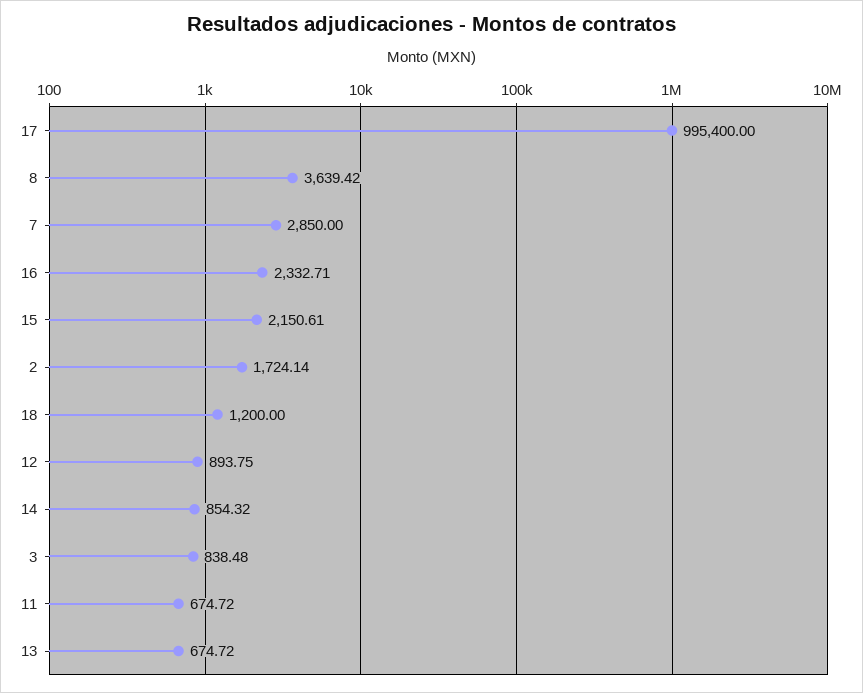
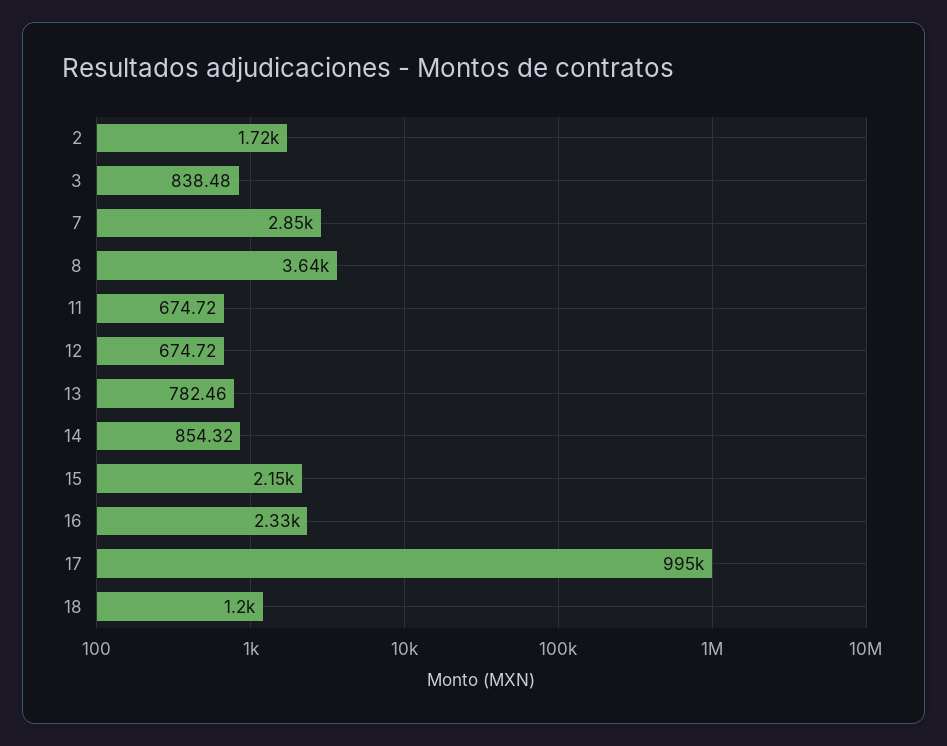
12: 893.75 -> 674.72
13: 674.72 -> 782.46

